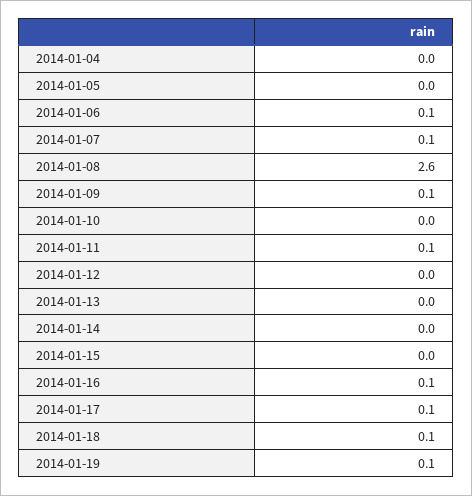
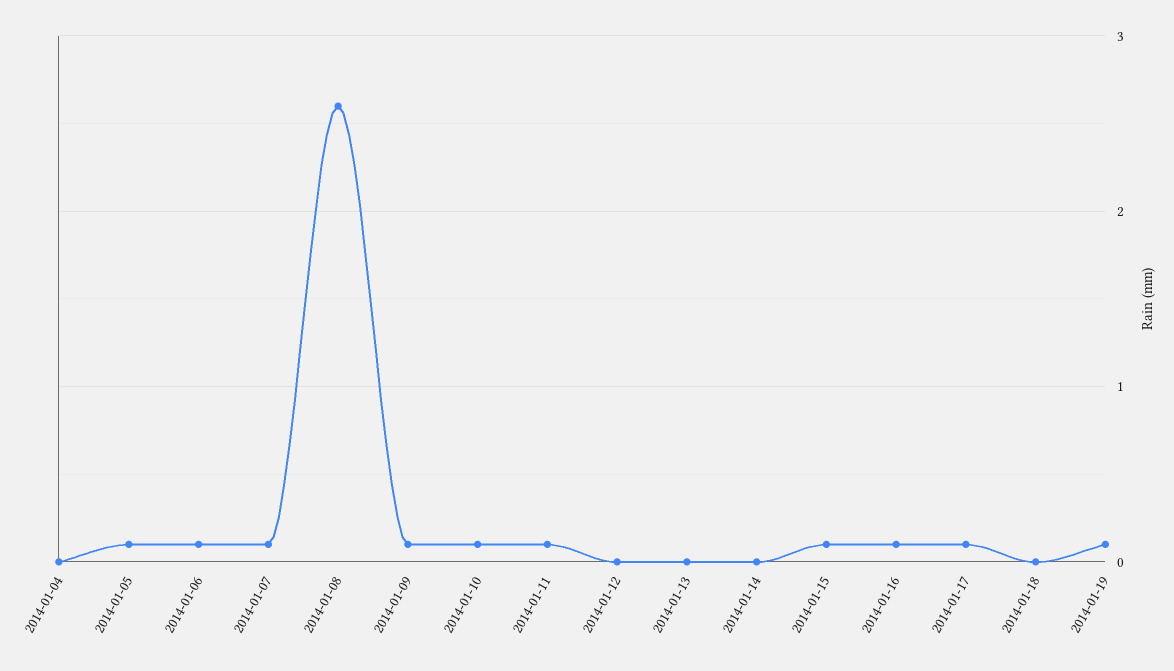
2014-01-05: 0 -> 0.1
2014-01-10: 0 -> 0.1
2014-01-15: 0 -> 0.1
2014-01-18: 0.1 -> 0

